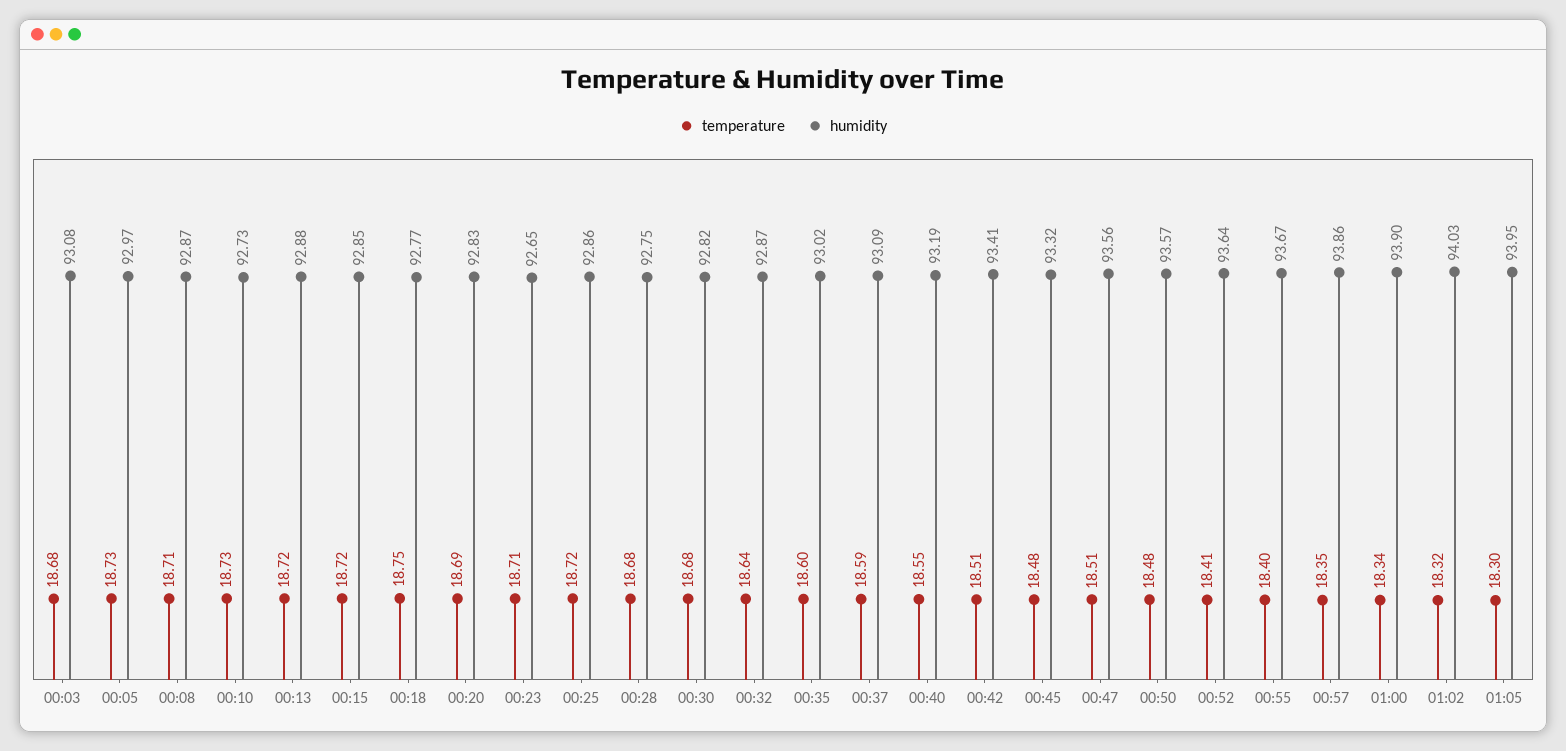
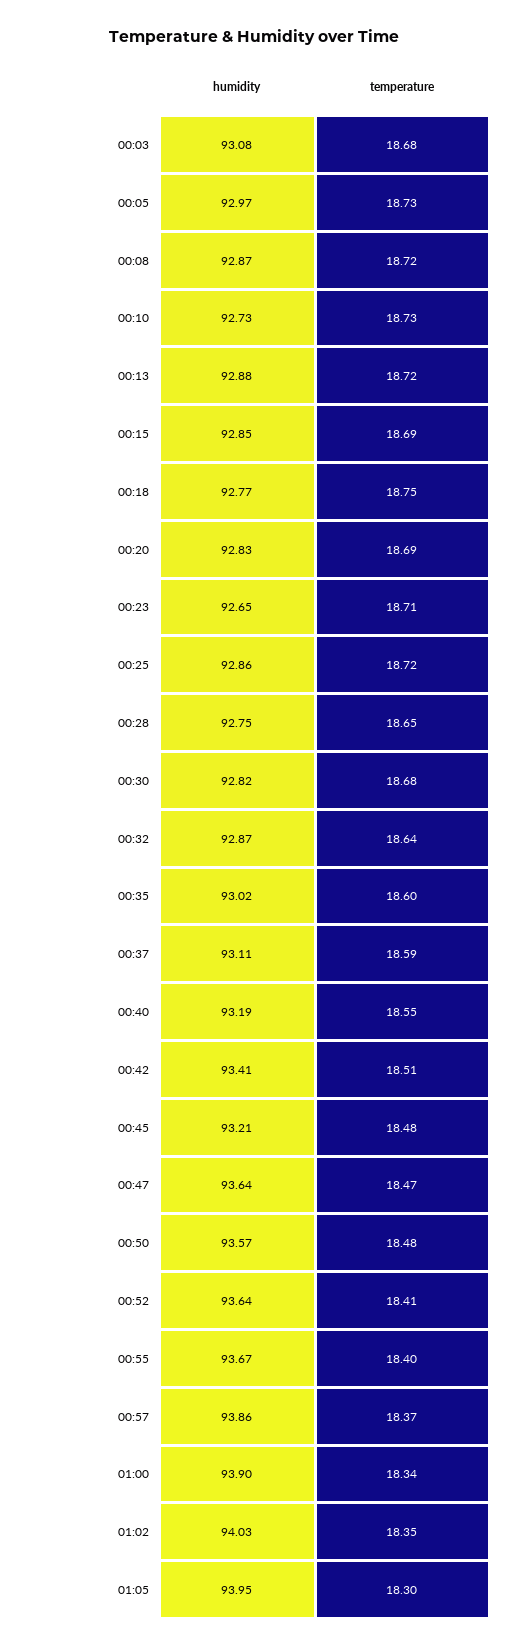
temperature, 00:08: 18.71 -> 18.72
temperature, 00:15: 18.72 -> 18.69
temperature, 00:28: 18.68 -> 18.65
humidity, 00:37: 93.09 -> 93.11
humidity, 00:45: 93.32 -> 93.21
temperature, 00:47: 18.51 -> 18.47
humidity, 00:47: 93.56 -> 93.64
temperature, 00:57: 18.35 -> 18.37
temperature, 01:02: 18.32 -> 18.35

